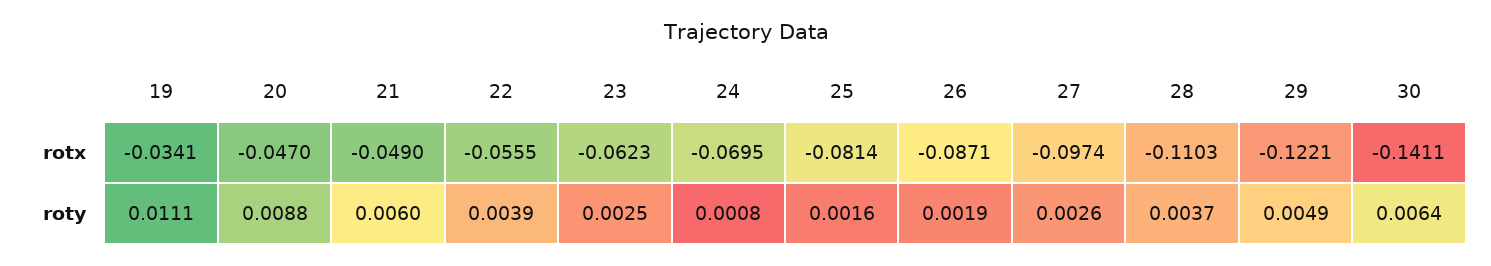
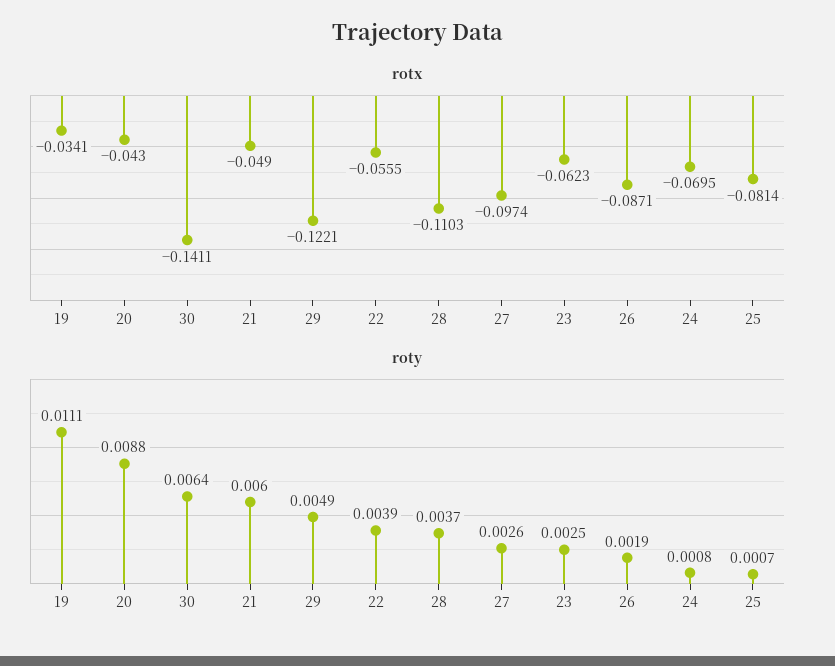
rotx, 20: -0.047 -> -0.043
roty, 25: 0.0016 -> 0.0007

